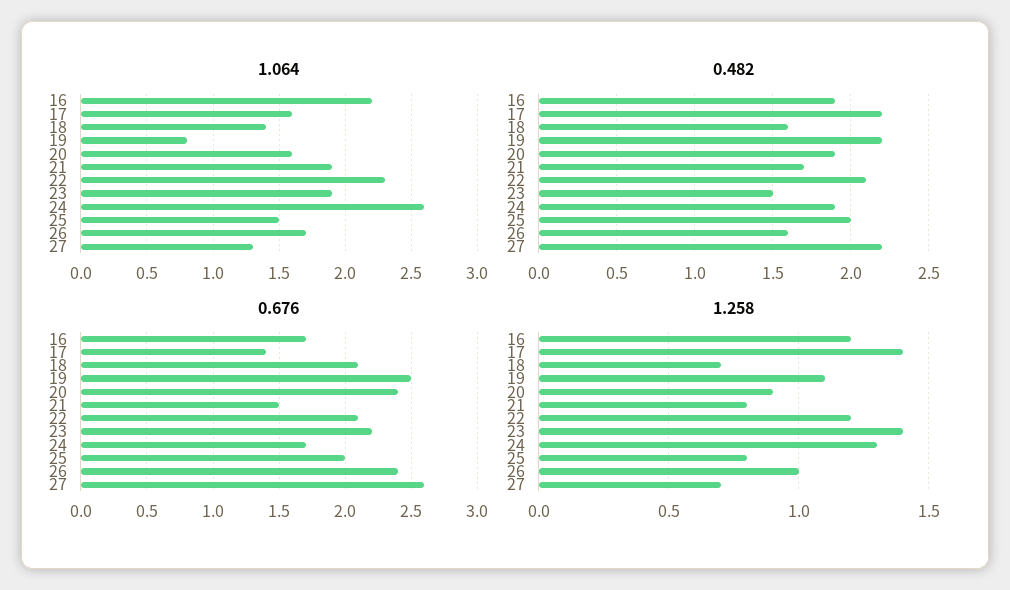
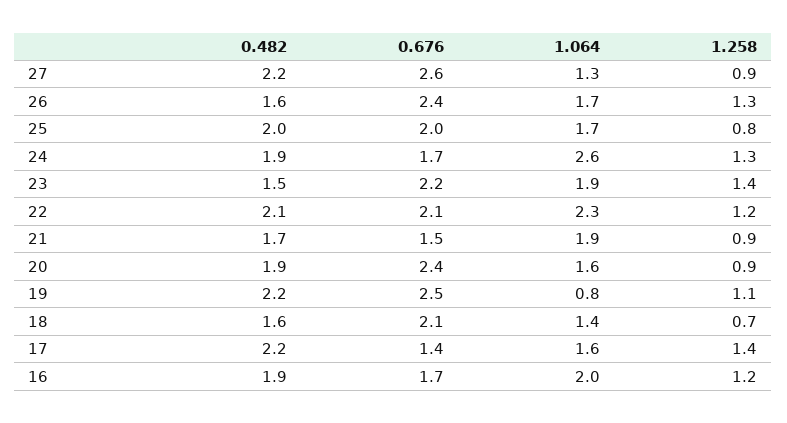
1.064, 16: 2.2 -> 2
1.064, 25: 1.5 -> 1.7
1.258, 21: 0.8 -> 0.9
1.258, 26: 1 -> 1.3
1.258, 27: 0.7 -> 0.9

